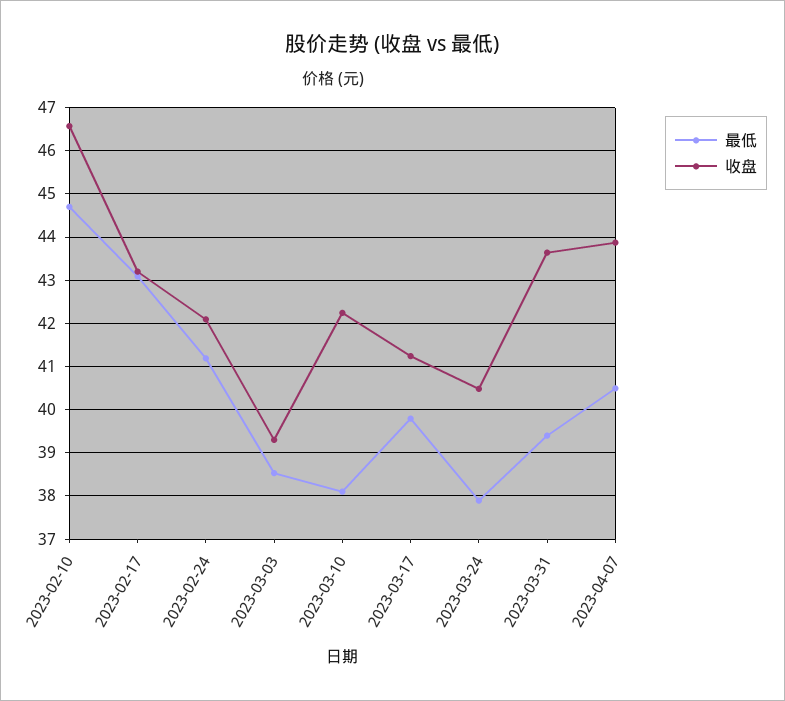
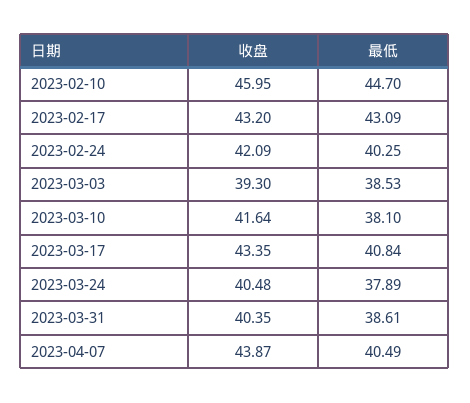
收盘, 2023-02-10: 46.6 -> 45.95
最低, 2023-02-24: 41.2 -> 40.25
收盘, 2023-03-10: 42.2 -> 41.64
最低, 2023-03-17: 39.8 -> 40.84
收盘, 2023-03-17: 41.2 -> 43.35
最低, 2023-03-31: 39.4 -> 38.61
收盘, 2023-03-31: 43.6 -> 40.35

